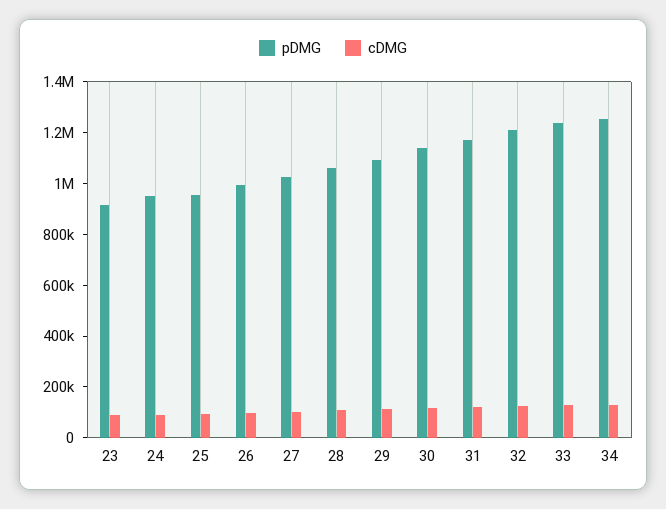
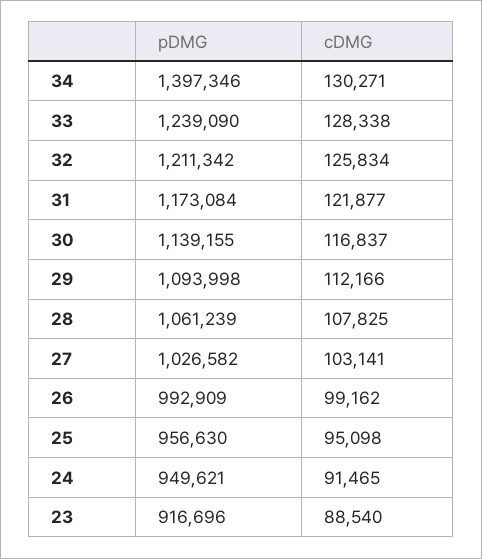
pDMG, 34: 1250000 -> 1397346

